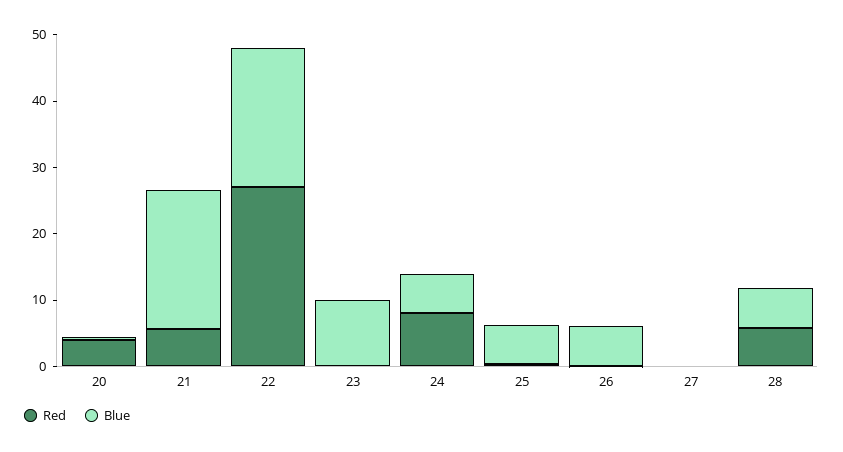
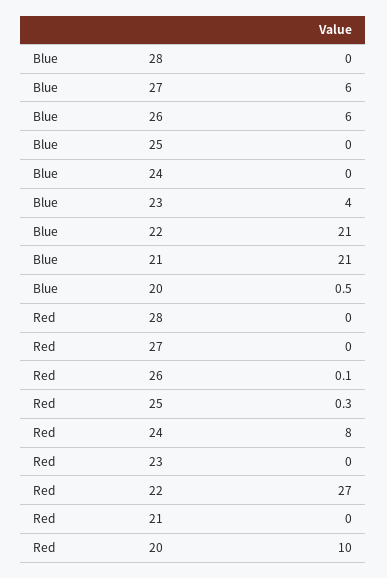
Red, 20: 4 -> 10
Red, 21: 6 -> 0
Blue, 23: 10 -> 4
Blue, 24: 6 -> 0
Blue, 25: 6 -> 0
Blue, 27: 0 -> 6
Red, 28: 6 -> 0
Blue, 28: 6 -> 0

